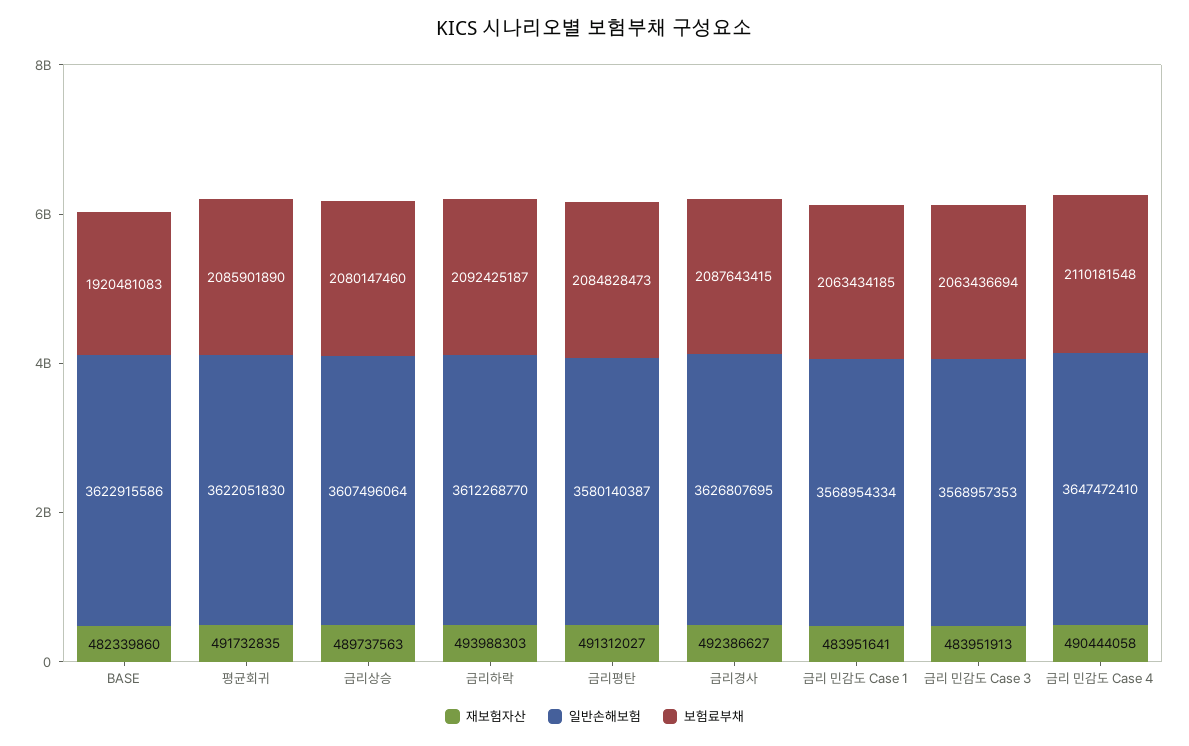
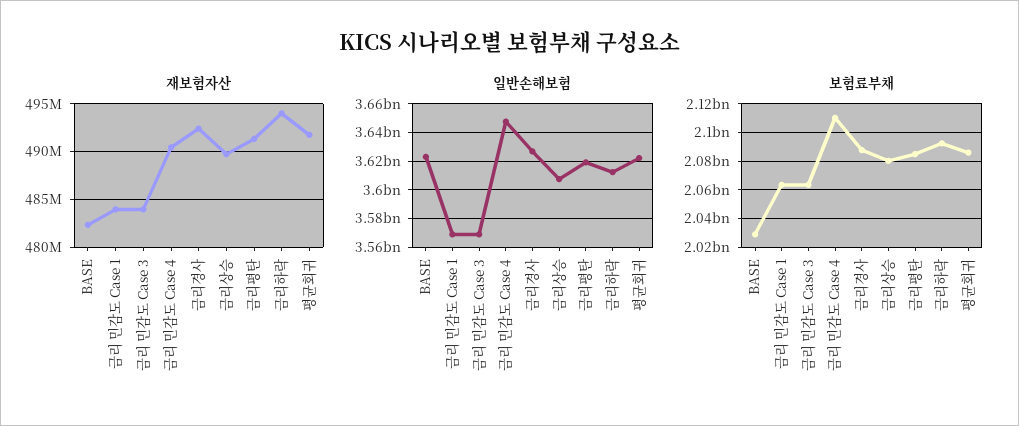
보험료부채, BASE: 1920481083 -> 2030000000
일반손해보험, 금리평탄: 3580140387 -> 3620000000

